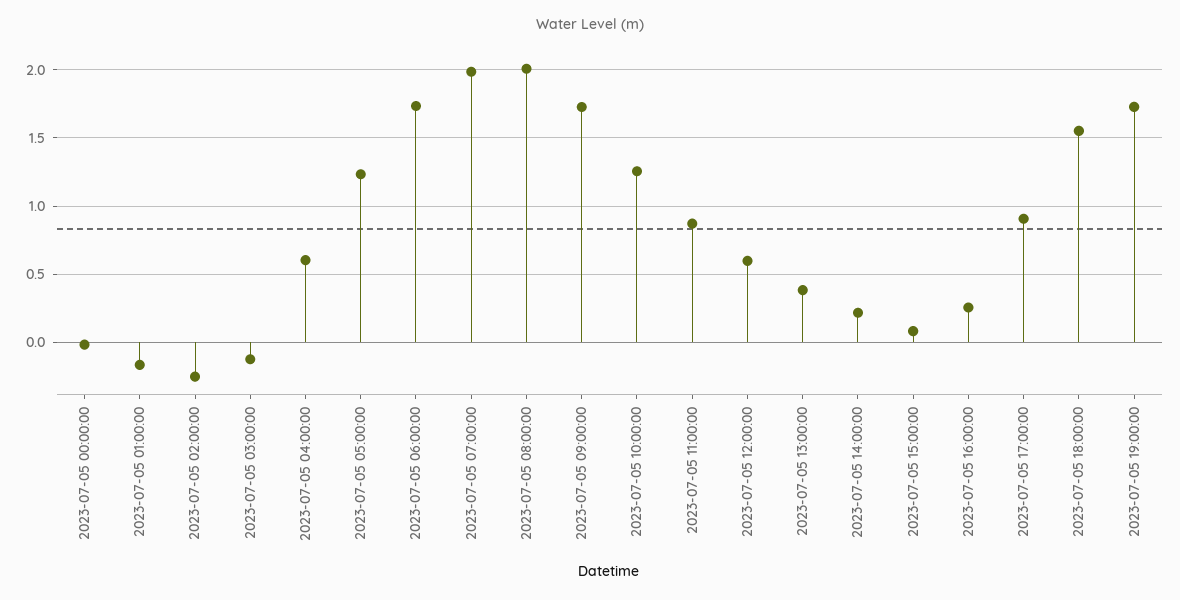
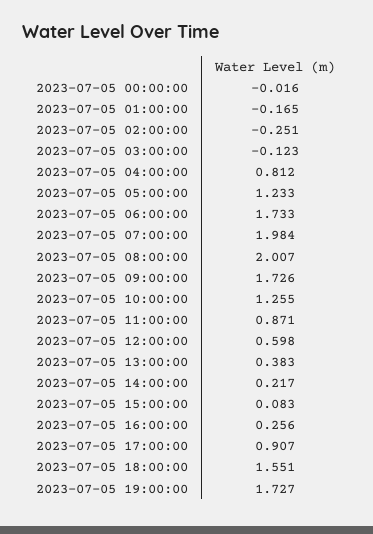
2023-07-05 04:00:00: 0.6 -> 0.812

